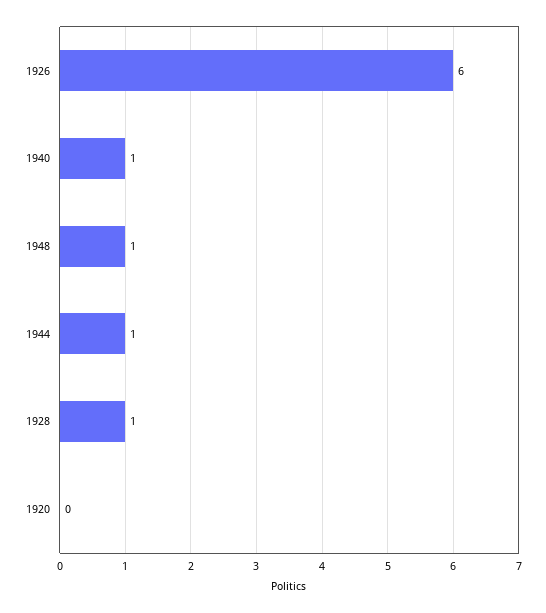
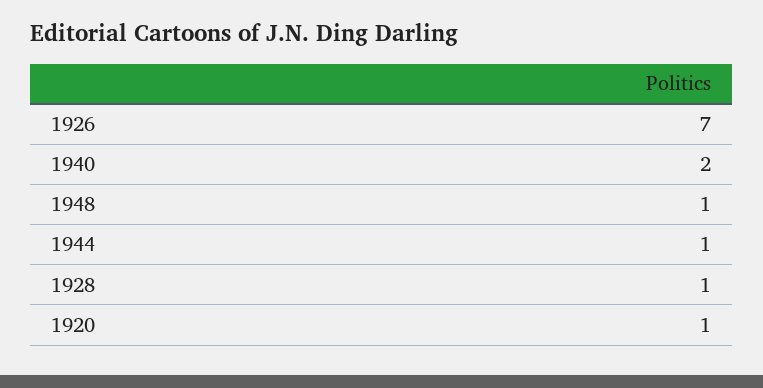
1926: 6 -> 7
1940: 1 -> 2
1920: 0 -> 1

